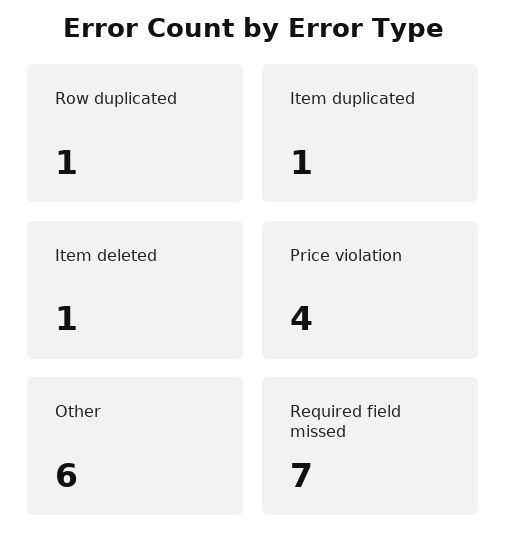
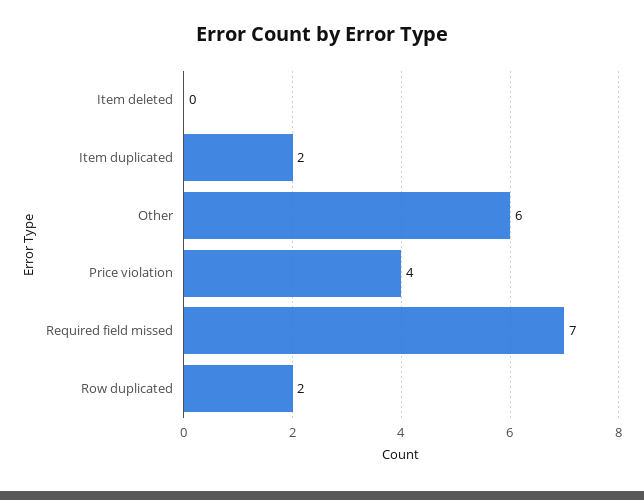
Row duplicated: 1 -> 2
Item duplicated: 1 -> 2
Item deleted: 1 -> 0

